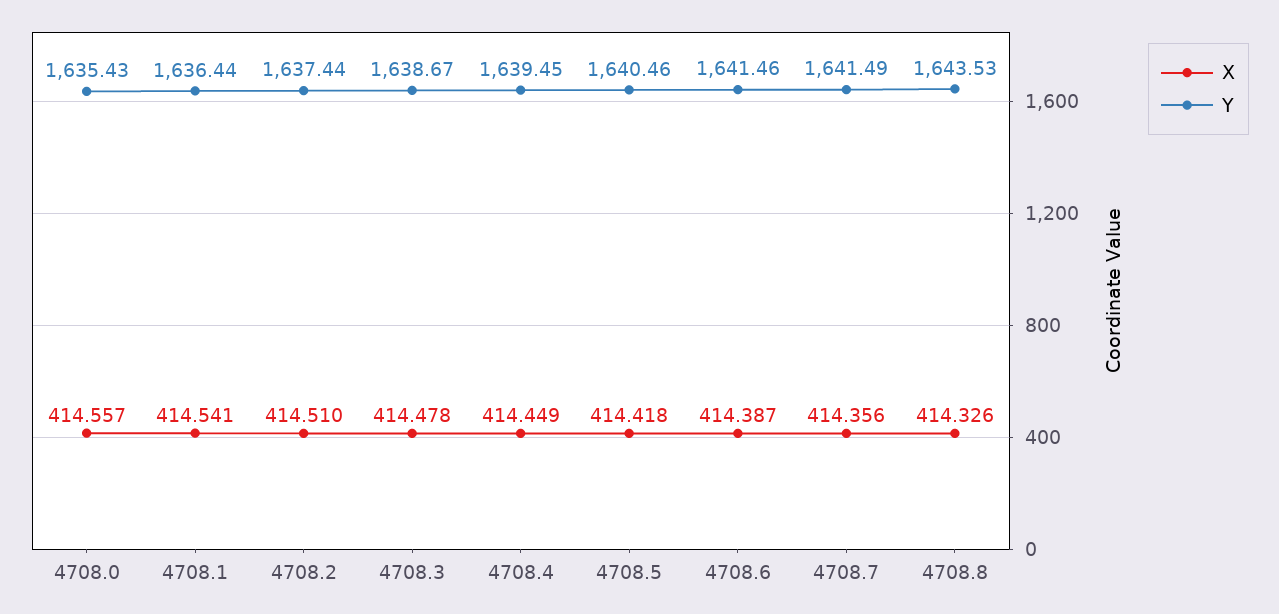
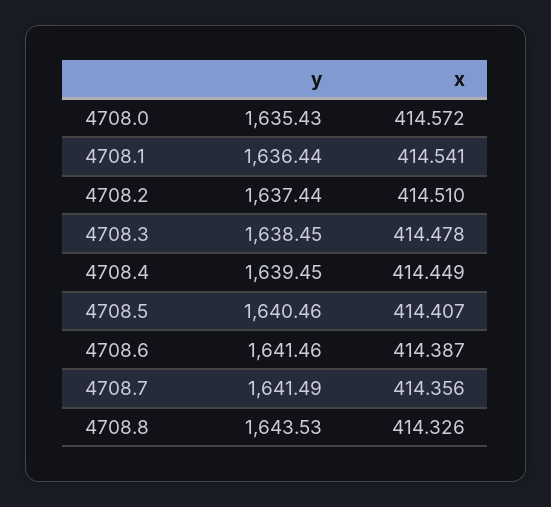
X, 4708.0: 414.557 -> 414.572
Y, 4708.3: 1638.67 -> 1638.45
X, 4708.5: 414.418 -> 414.407

